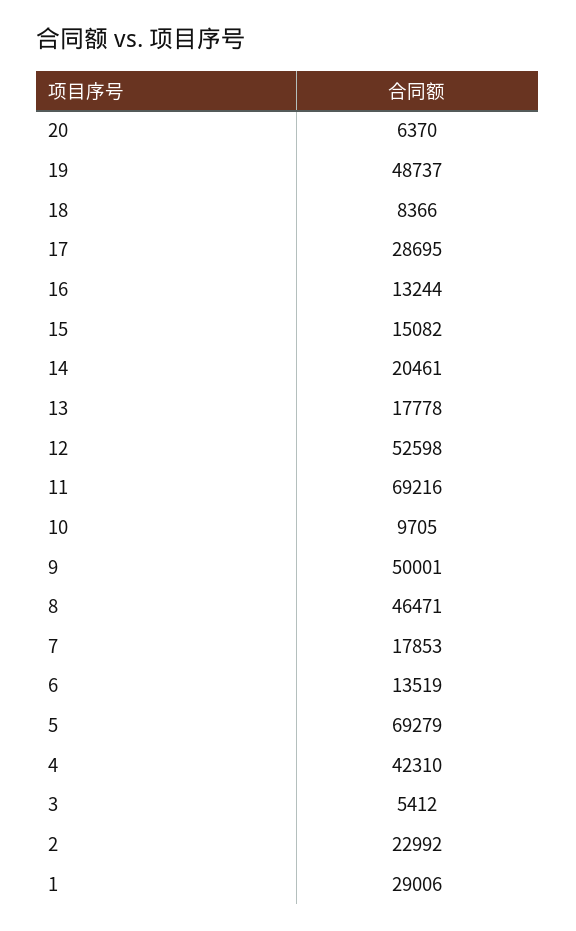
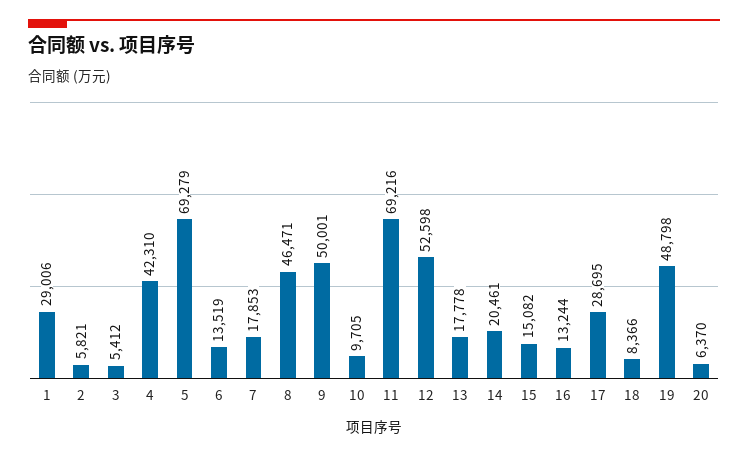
19: 48737 -> 48798
2: 22992 -> 5821

